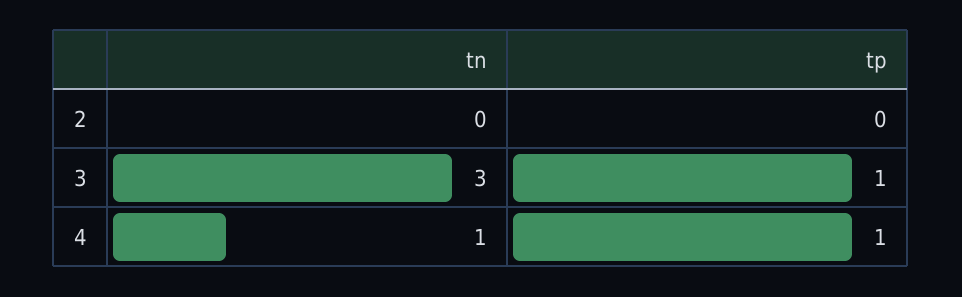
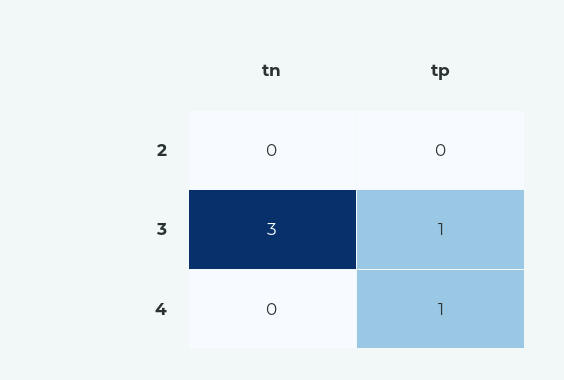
tn, 4: 1 -> 0

